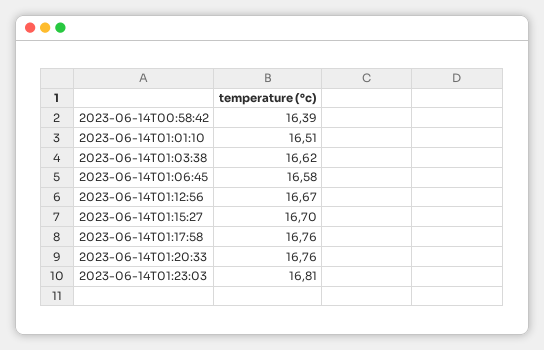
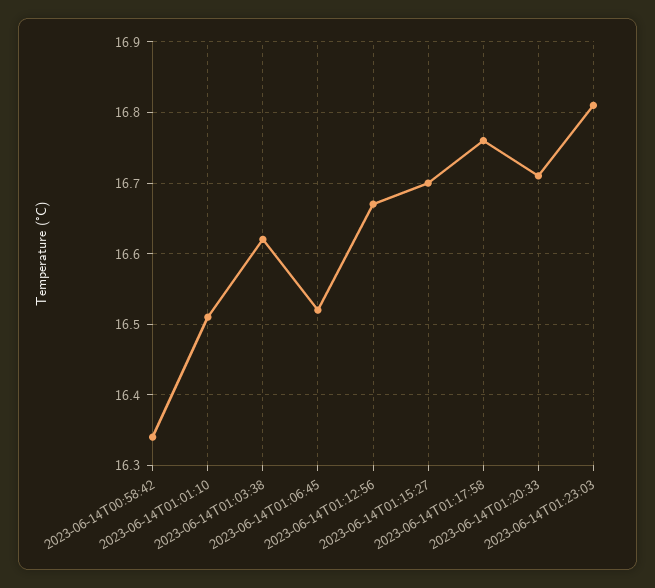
2023-06-14T00:58:42: 16.39 -> 16.34
2023-06-14T01:06:45: 16.58 -> 16.52
2023-06-14T01:20:33: 16.76 -> 16.71

